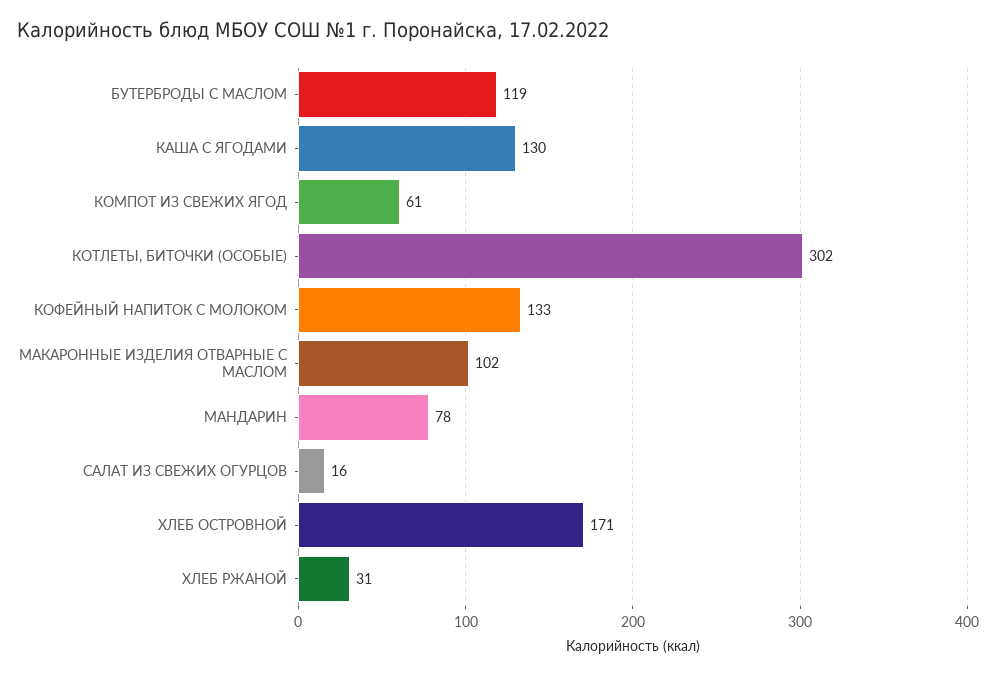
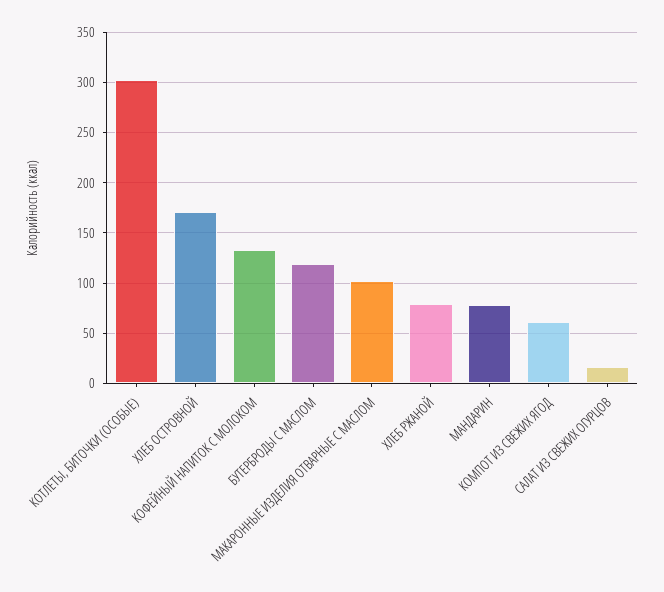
КАША С ЯГОДАМИ: 130 -> none
ХЛЕБ РЖАНОЙ: 31 -> 80

